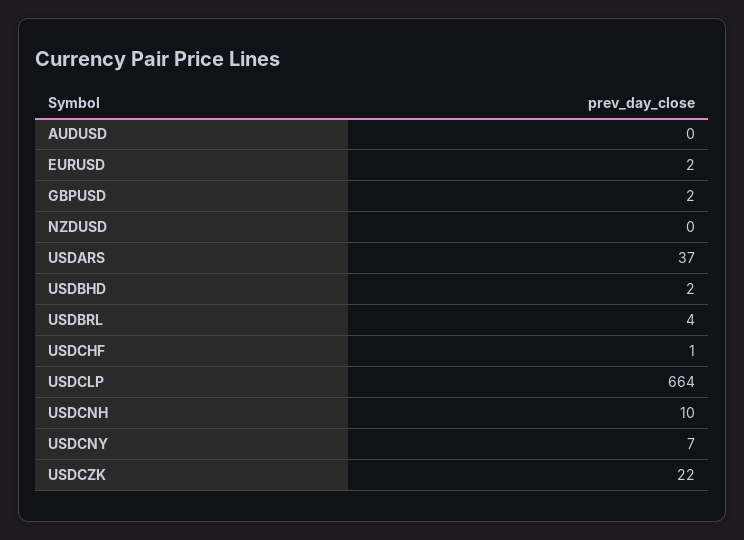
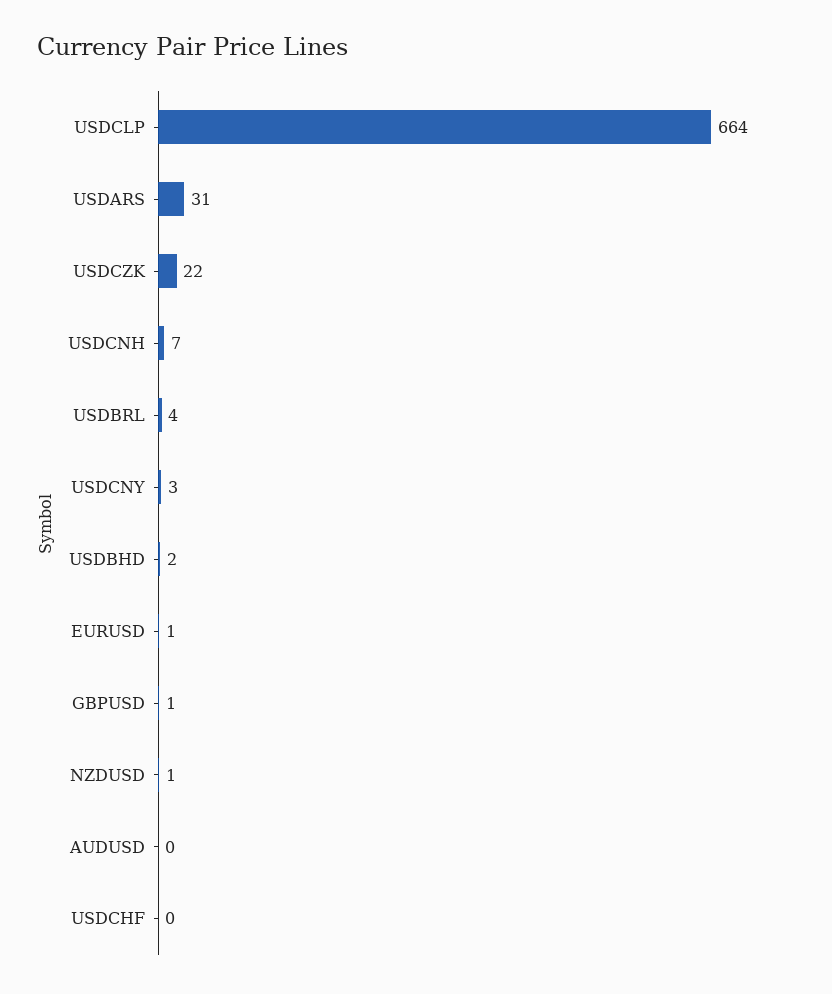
EURUSD: 2 -> 1
GBPUSD: 2 -> 1
NZDUSD: 0 -> 1
USDARS: 37 -> 31
USDCHF: 1 -> 0
USDCNH: 10 -> 7
USDCNY: 7 -> 3

